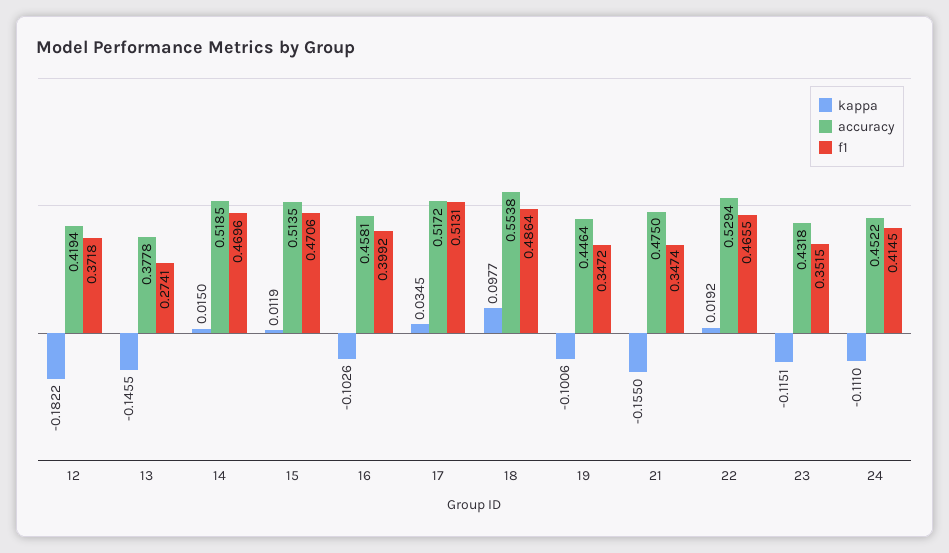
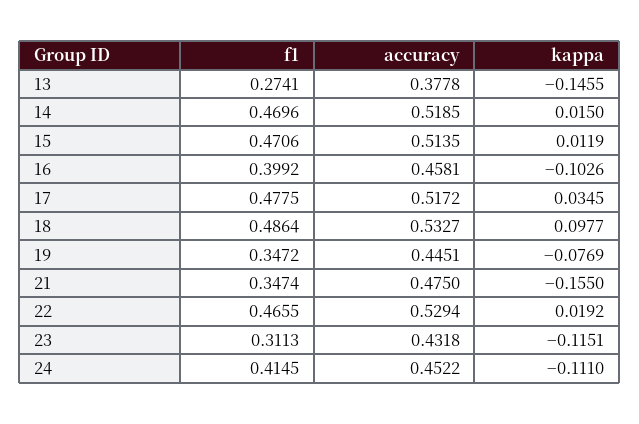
kappa, 12: -0.1822 -> none
accuracy, 12: 0.4194 -> none
f1, 12: 0.3718 -> none
f1, 17: 0.5131 -> 0.4775
accuracy, 18: 0.5538 -> 0.5327
kappa, 19: -0.1006 -> -0.0769
accuracy, 19: 0.4464 -> 0.4451
f1, 23: 0.3515 -> 0.3113

